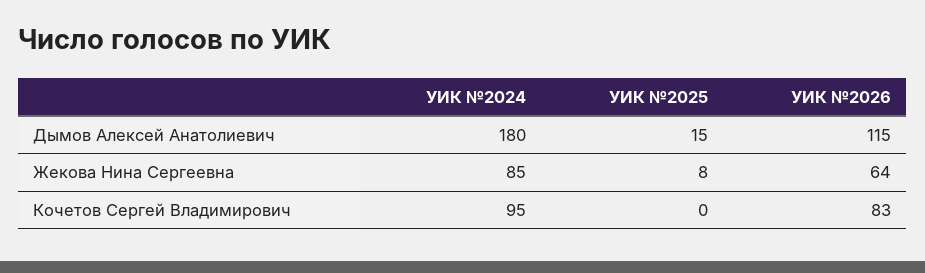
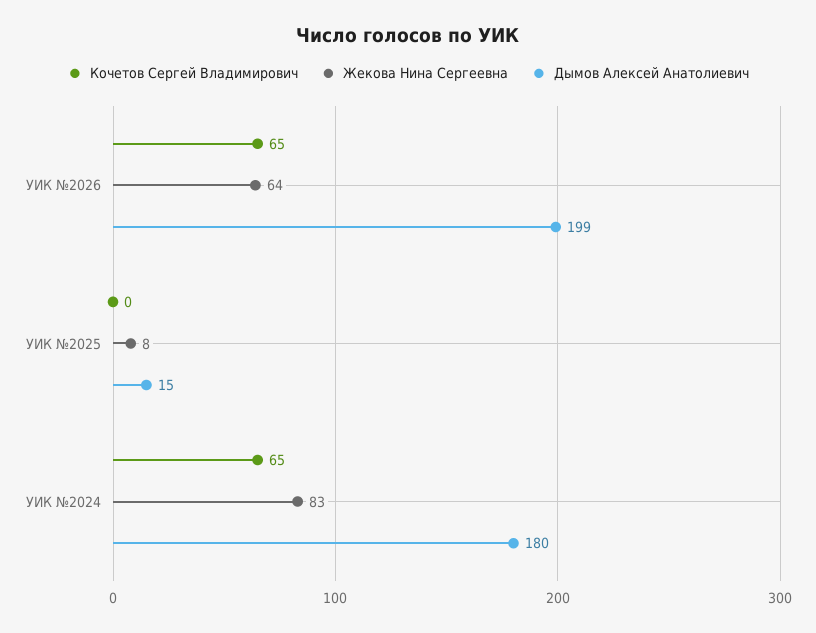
Дымов Алексей Анатолиевич, УИК №2026: 115 -> 199
Жекова Нина Сергеевна, УИК №2024: 85 -> 83
Кочетов Сергей Владимирович, УИК №2024: 95 -> 65
Кочетов Сергей Владимирович, УИК №2026: 83 -> 65

